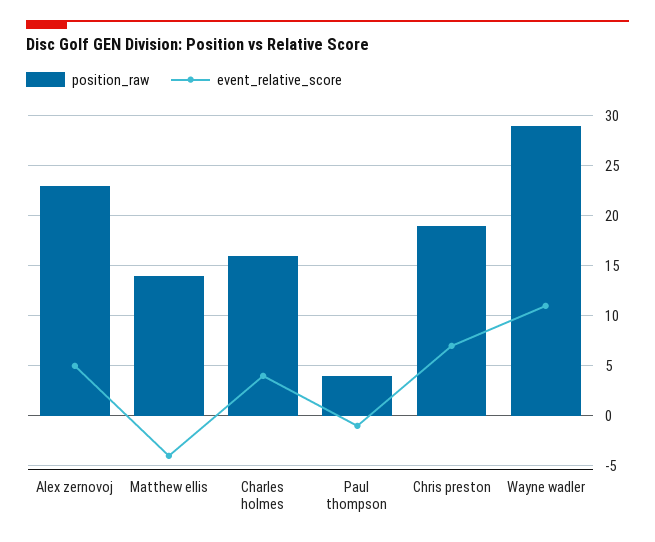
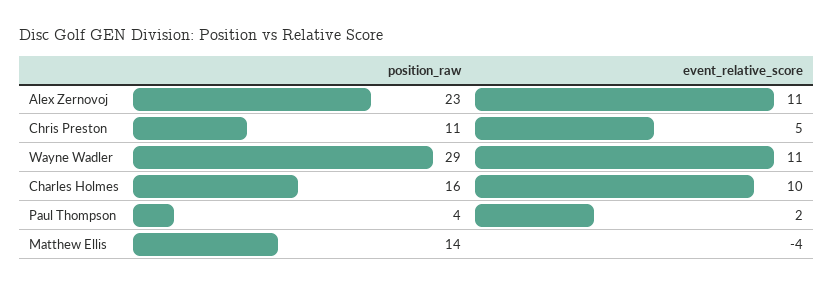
event_relative_score, Alex zernovoj: 5 -> 11
event_relative_score, Charles holmes: 4 -> 10
event_relative_score, Paul thompson: -1 -> 2
position_raw, Chris preston: 19 -> 11
event_relative_score, Chris preston: 7 -> 5

